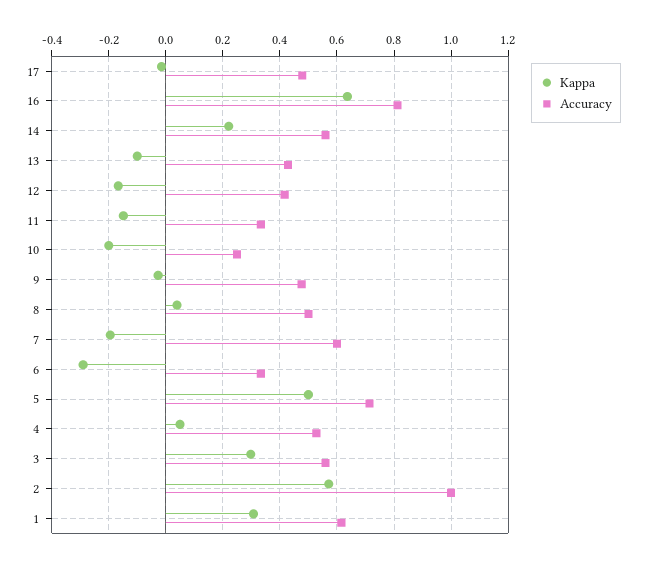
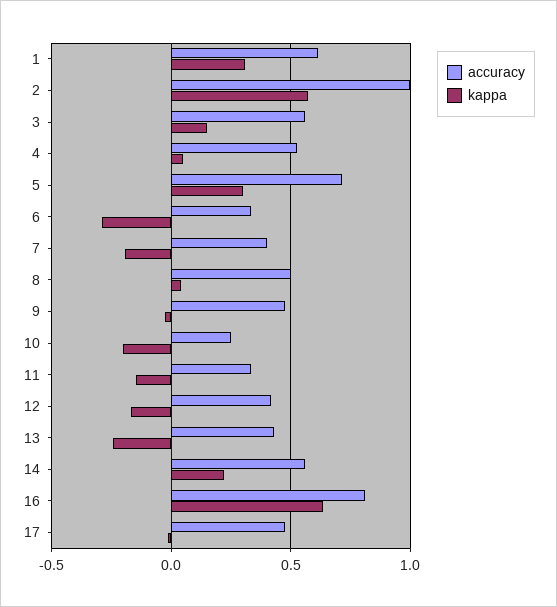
Kappa, 13: -0.1 -> -0.25
Accuracy, 7: 0.6 -> 0.4
Kappa, 5: 0.5 -> 0.3
Kappa, 3: 0.3 -> 0.15

